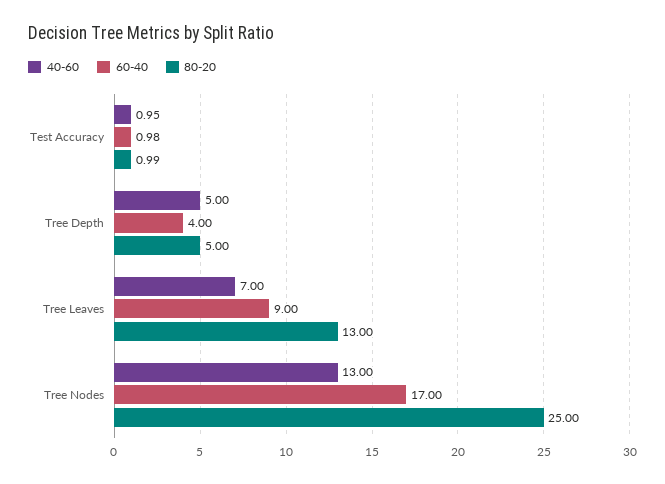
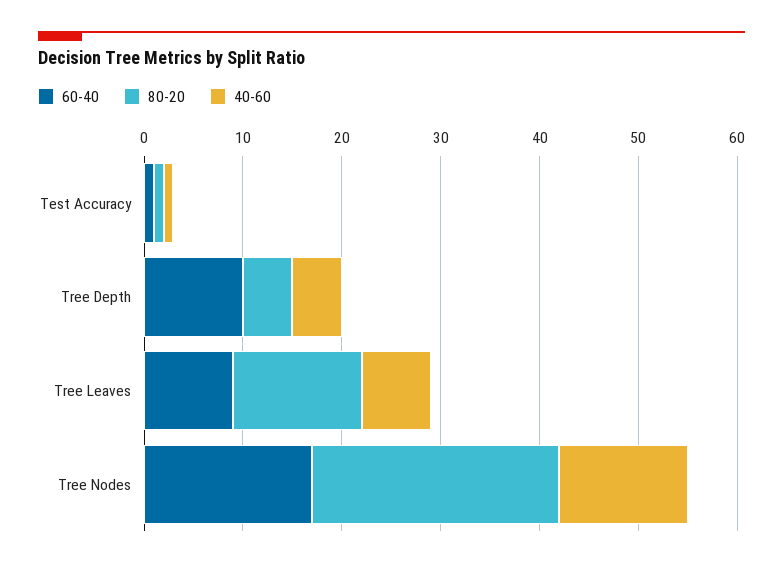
60-40, Tree Depth: 4 -> 10

